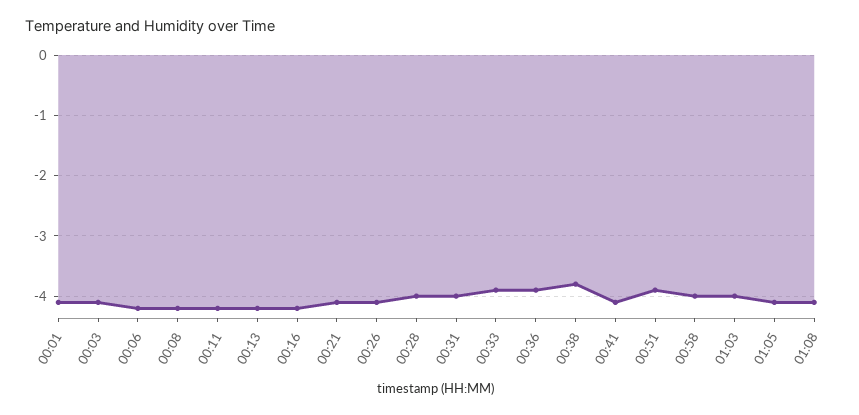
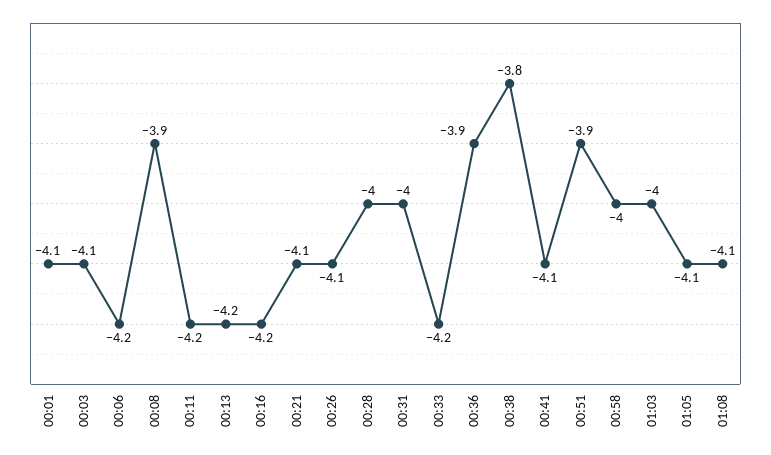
00:08: -4.2 -> -3.9
00:33: -3.9 -> -4.2

